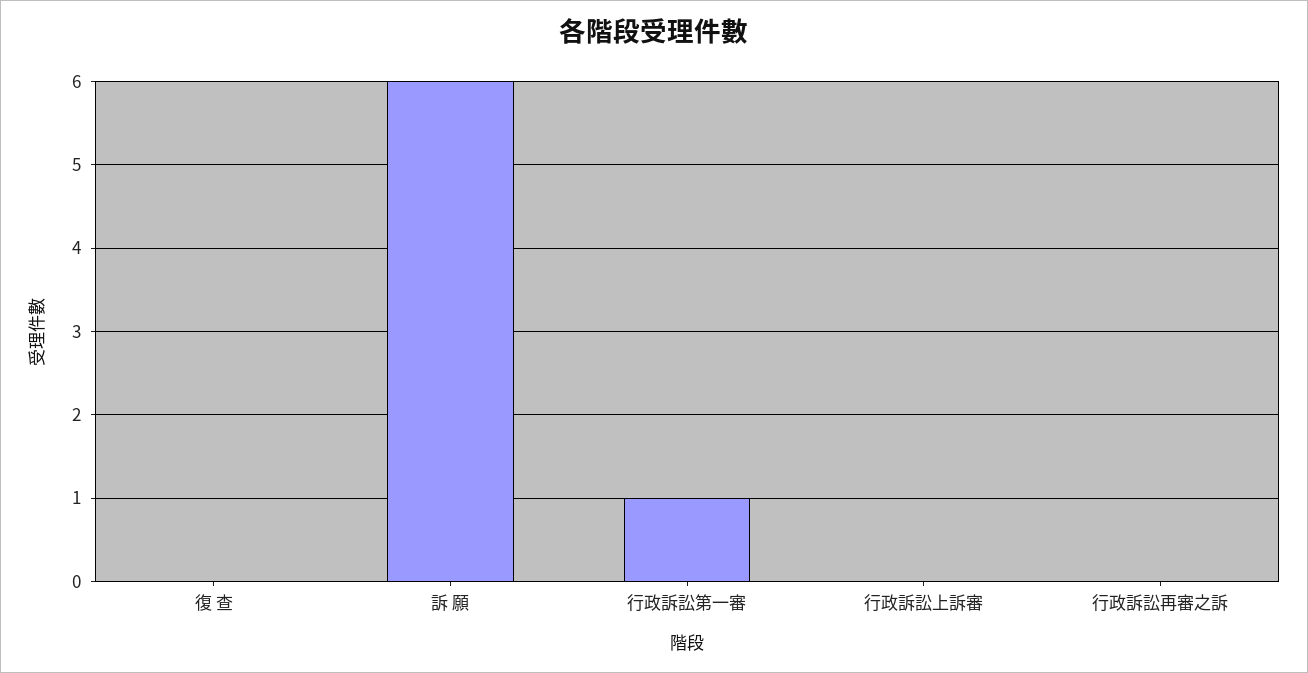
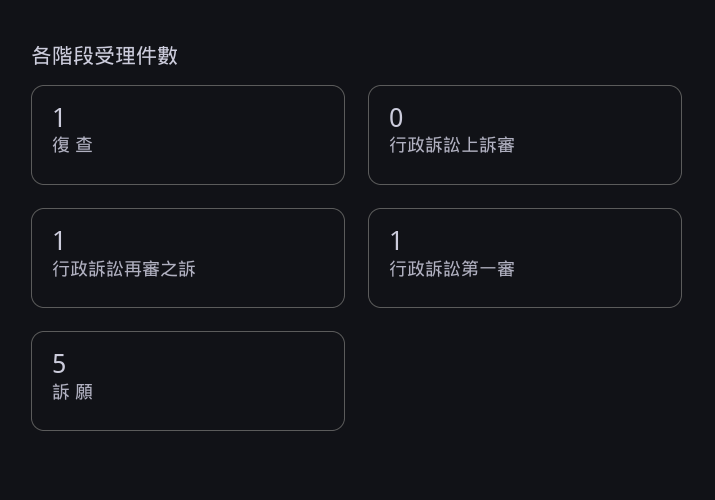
復 查: 0 -> 1
訴 願: 6 -> 5
行政訴訟再審之訴: 0 -> 1

